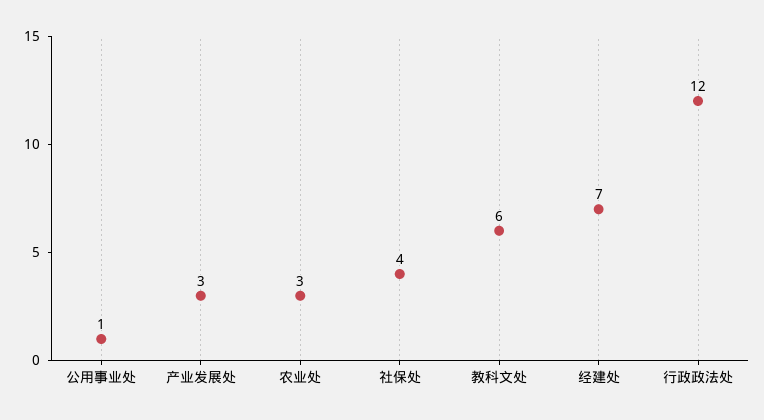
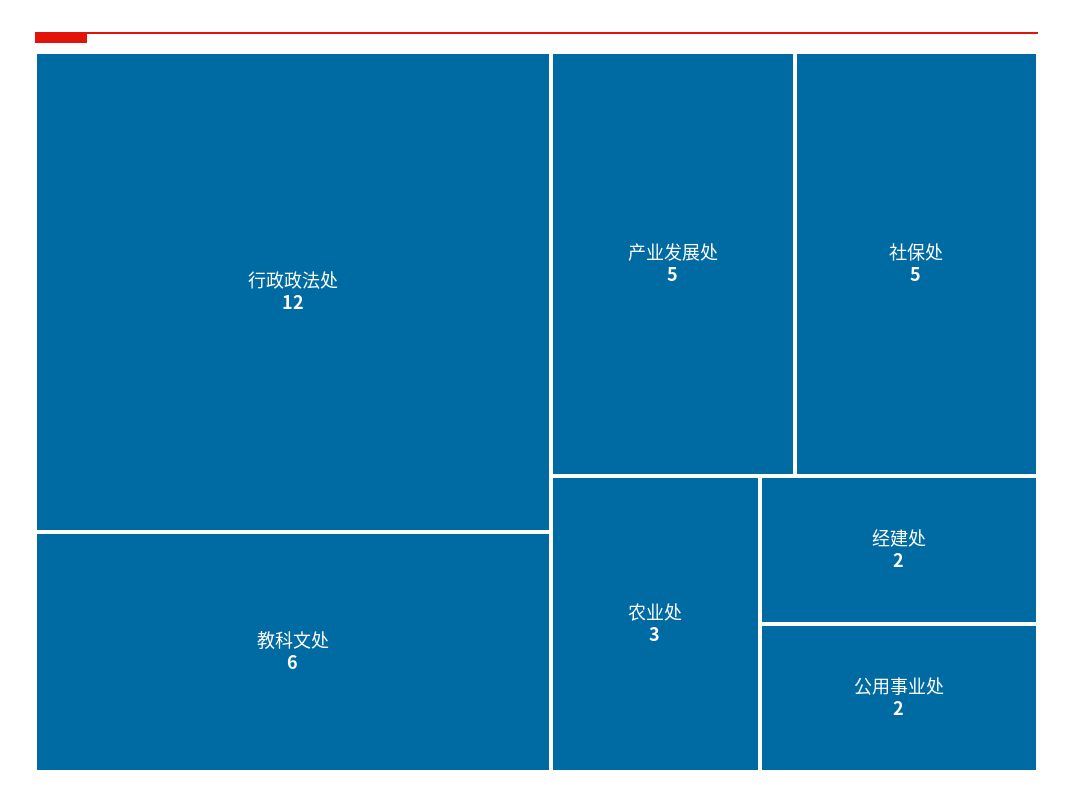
公用事业处: 1 -> 2
产业发展处: 3 -> 5
社保处: 4 -> 5
经建处: 7 -> 2

